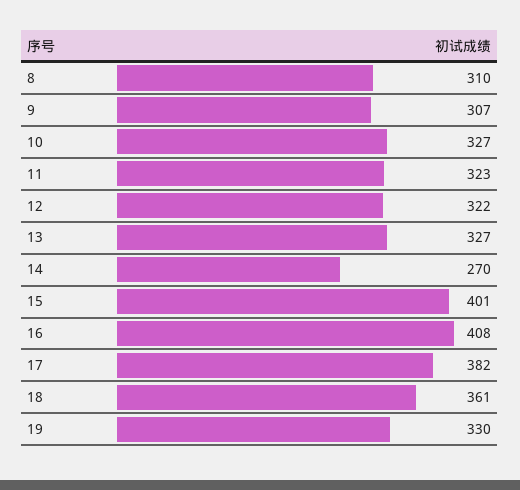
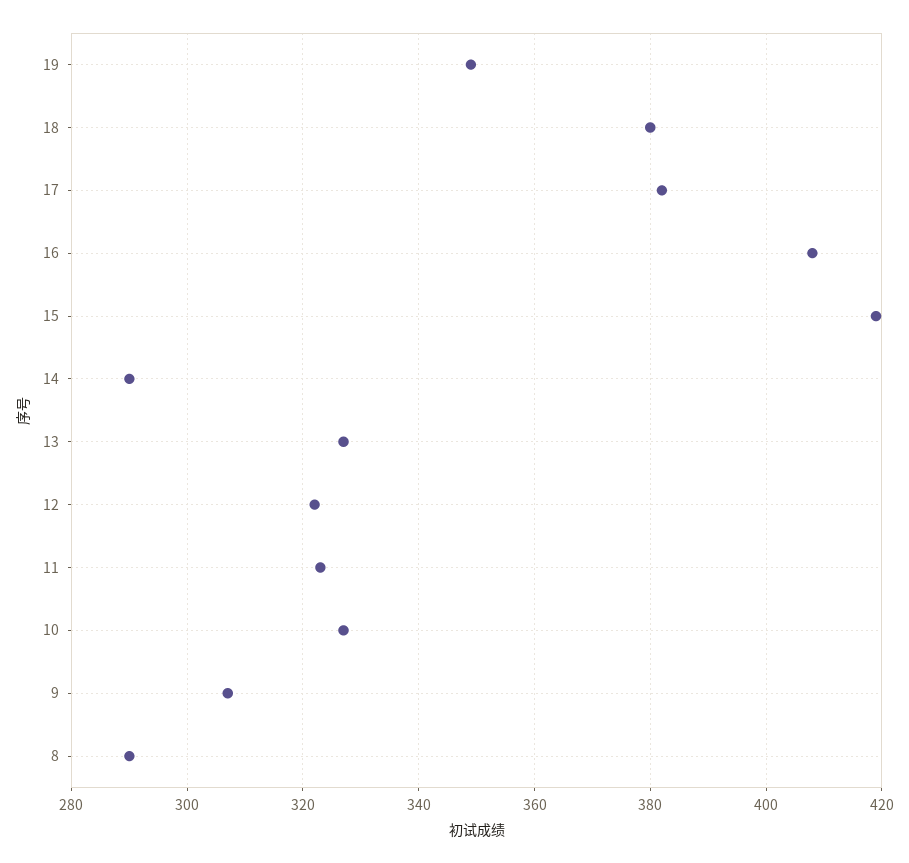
8: 310 -> 290
14: 270 -> 290
15: 401 -> 420
18: 361 -> 380
19: 330 -> 350

